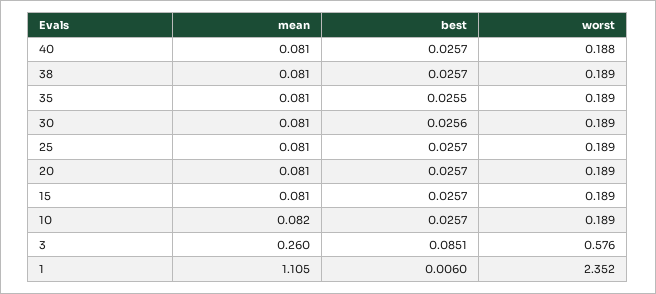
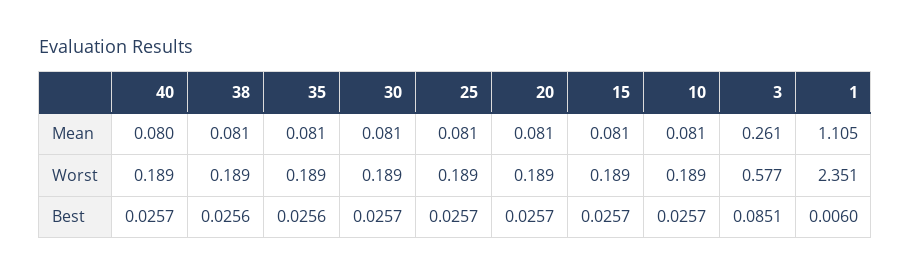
mean, 40: 0.081 -> 0.08
worst, 40: 0.188 -> 0.189
best, 38: 0.0257 -> 0.0256
best, 35: 0.0255 -> 0.0256
best, 30: 0.0256 -> 0.0257
mean, 10: 0.082 -> 0.081
mean, 3: 0.26 -> 0.261
worst, 3: 0.576 -> 0.577
worst, 1: 2.352 -> 2.351

